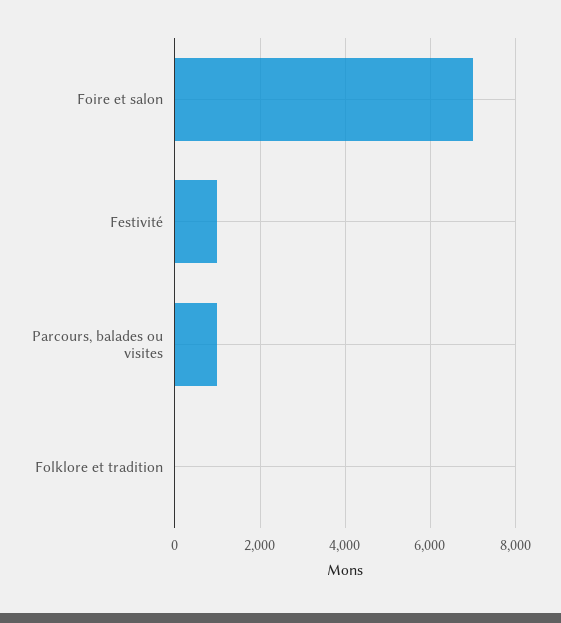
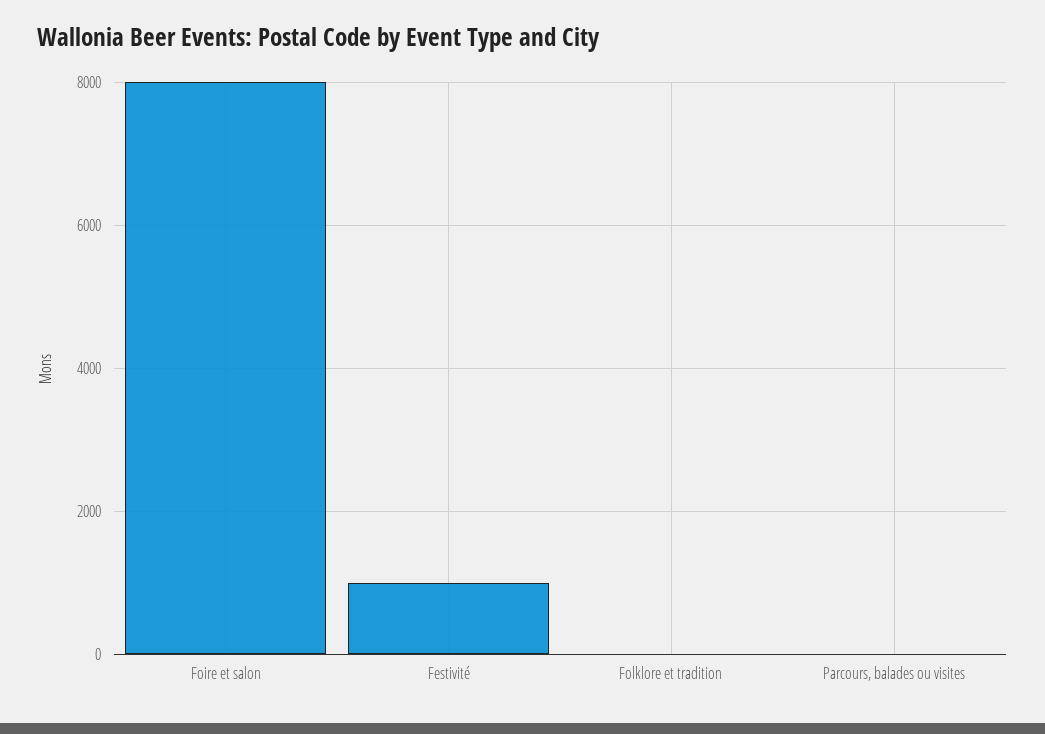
Foire et salon: 7000 -> 8000
Parcours, balades ou visites: 1000 -> 0

